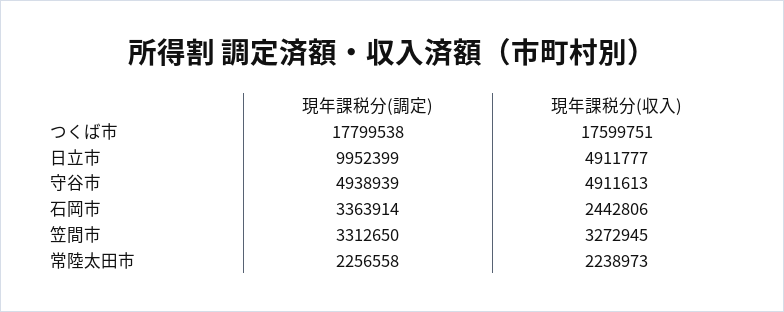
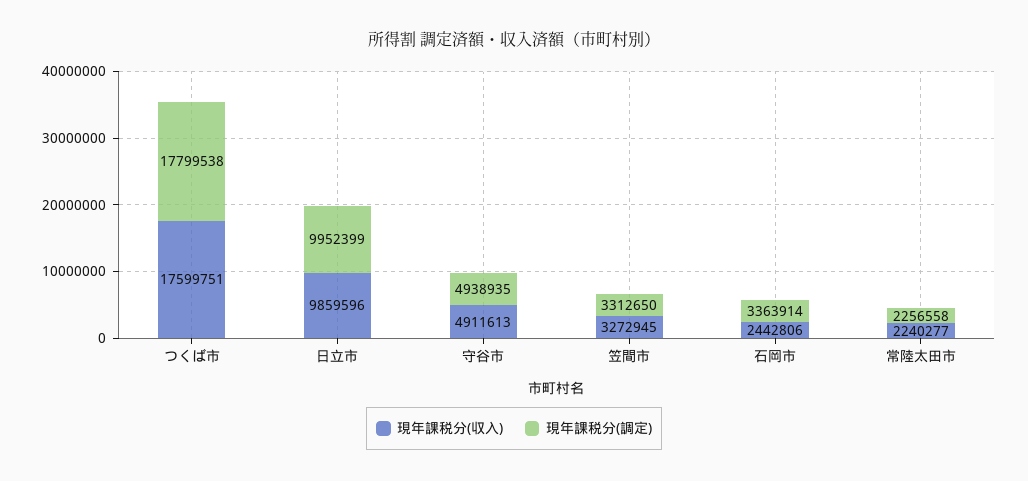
現年課税分(収入), 日立市: 4911777 -> 9859596
現年課税分(調定), 守谷市: 4938939 -> 4938935
現年課税分(収入), 常陸太田市: 2238973 -> 2240277

